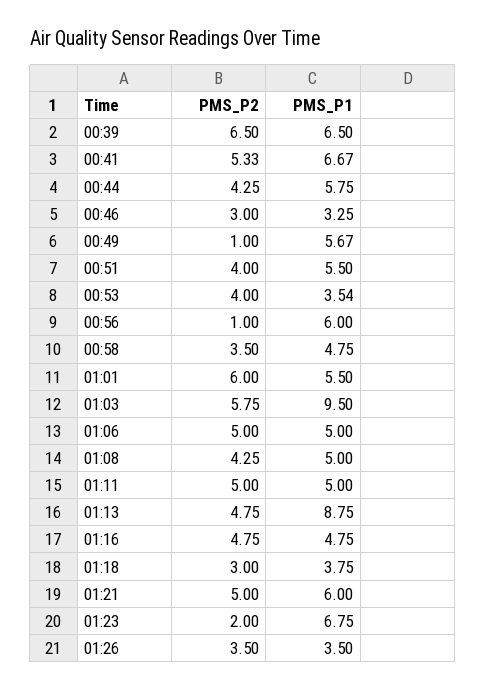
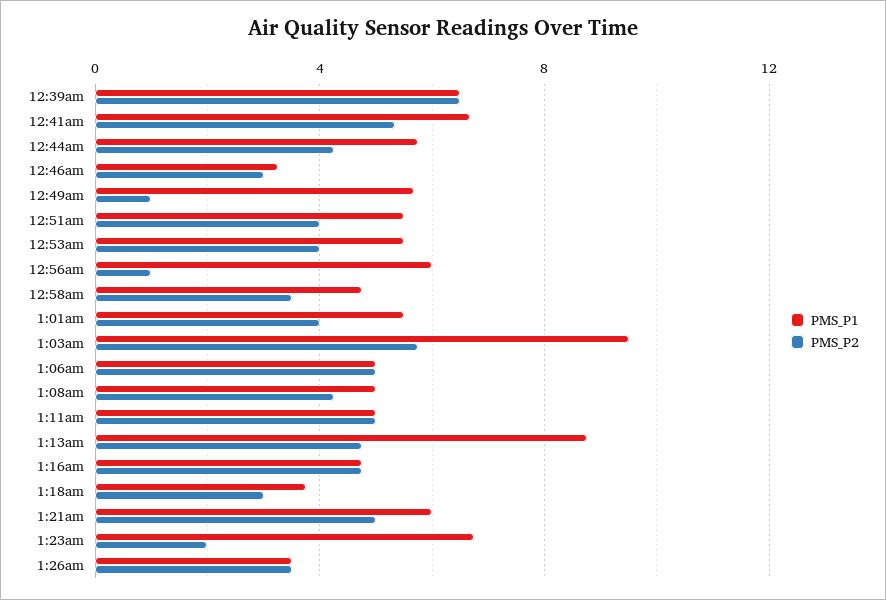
PMS_P1, 00:53: 3.54 -> 5.5
PMS_P2, 01:01: 6 -> 4

